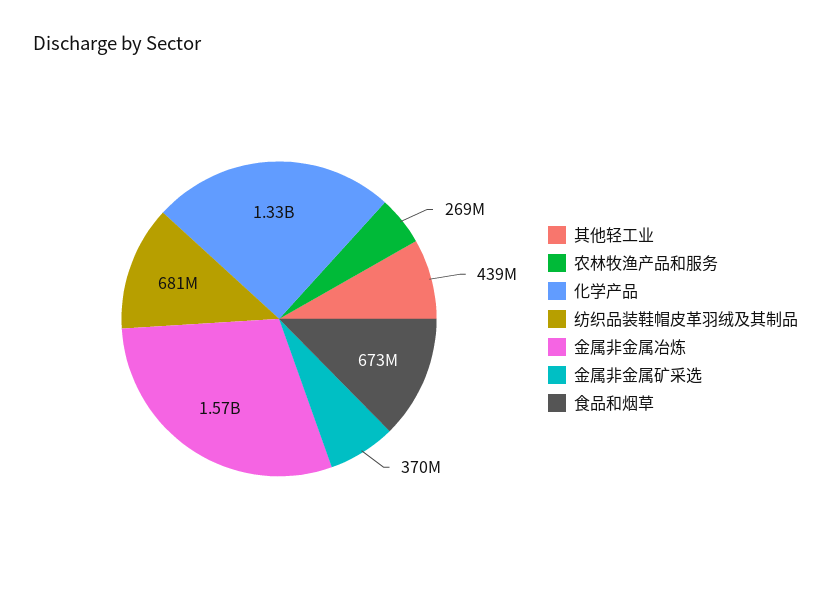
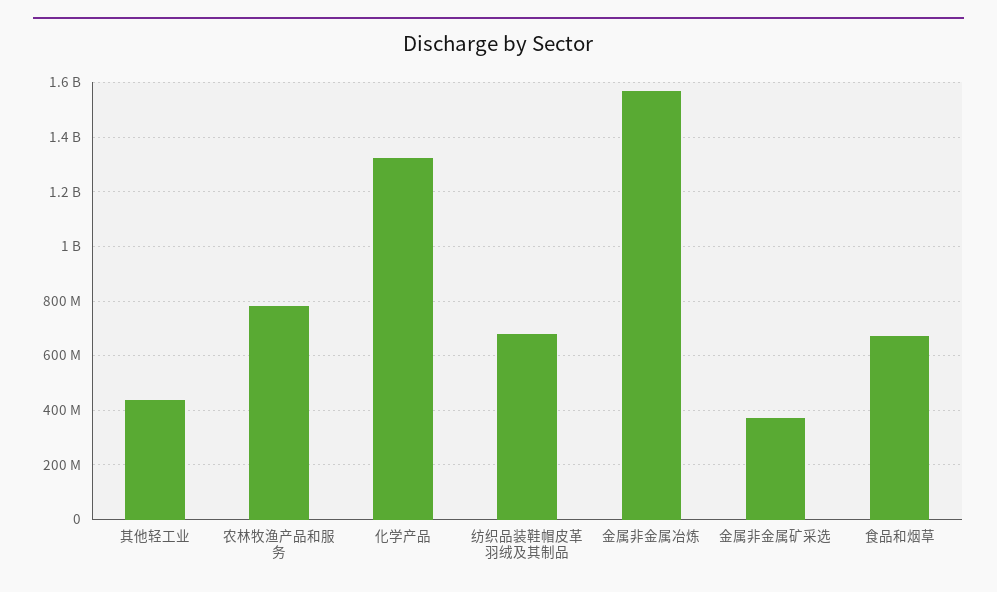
农林牧渔产品和服务: 269000000 -> 775000000

